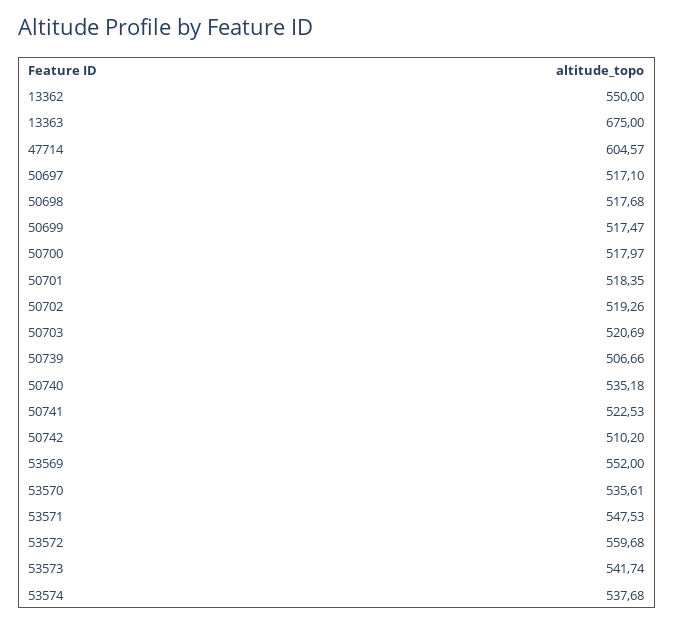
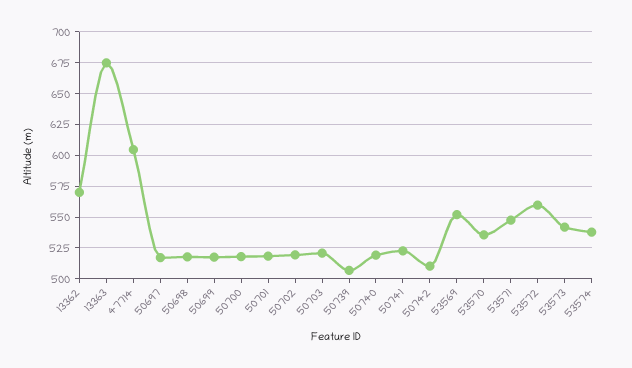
13362: 550 -> 570
50740: 535.18 -> 520

